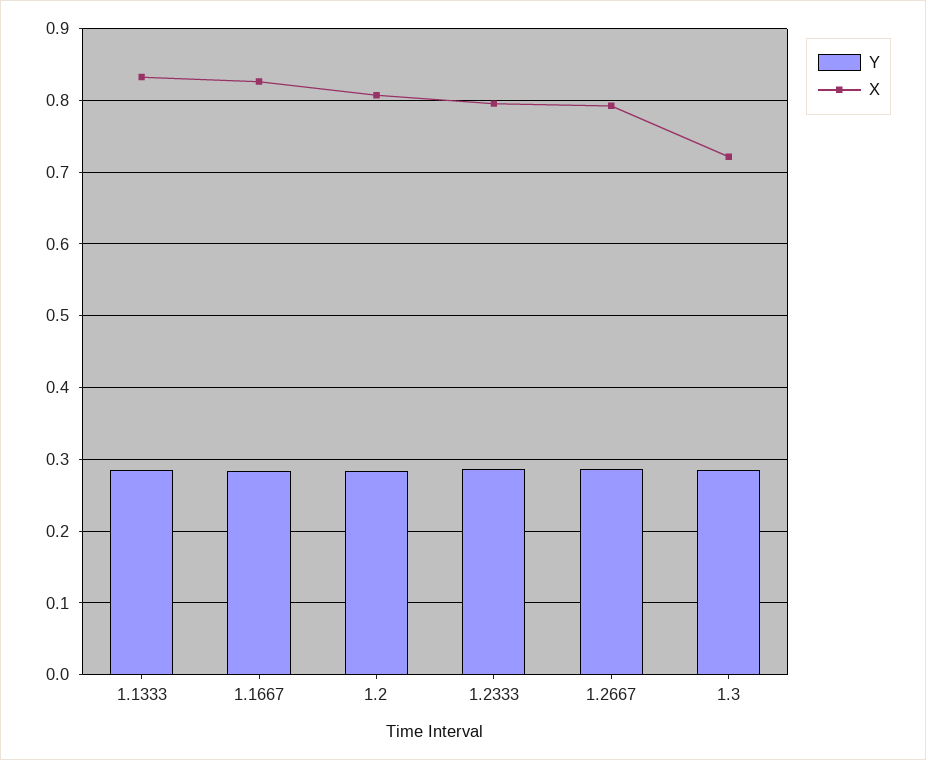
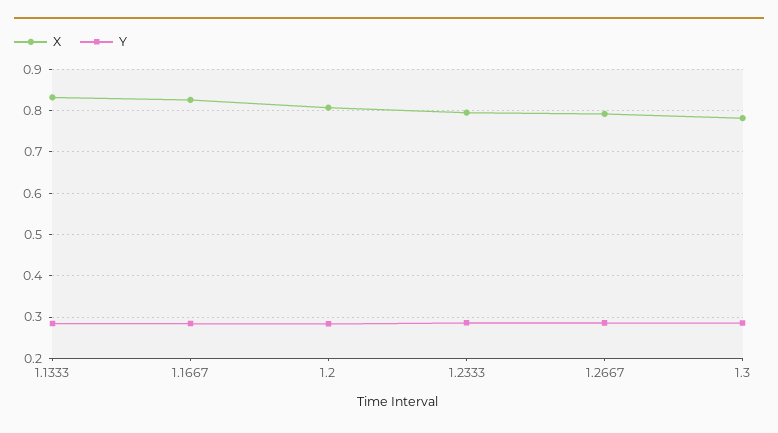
X, 1.3: 0.72 -> 0.78

